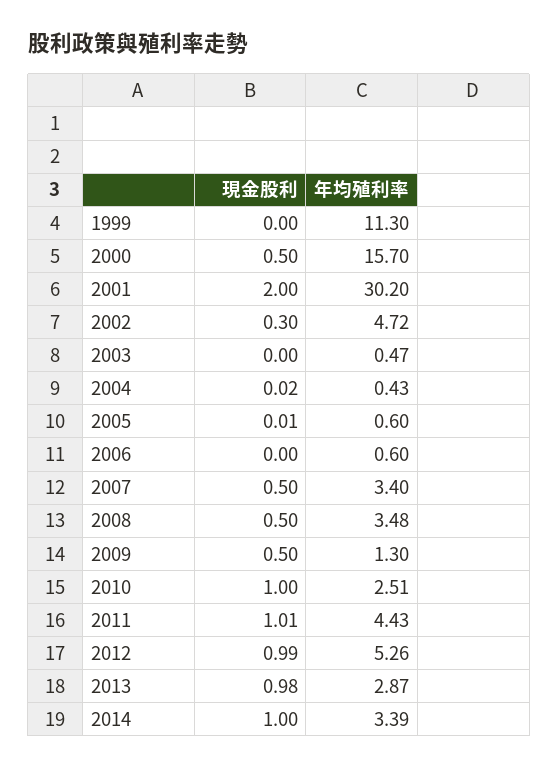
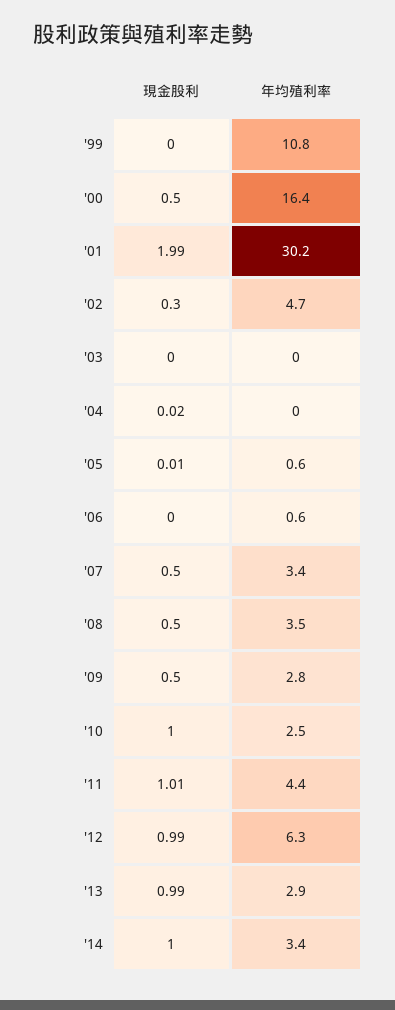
年均殖利率, 1999: 11.3 -> 10.8
年均殖利率, 2000: 15.7 -> 16.4
現金股利, 2001: 2 -> 1.99
年均殖利率, 2003: 0.47 -> 0
年均殖利率, 2004: 0.43 -> 0
年均殖利率, 2009: 1.3 -> 2.8
年均殖利率, 2012: 5.26 -> 6.3
現金股利, 2013: 0.98 -> 0.99

